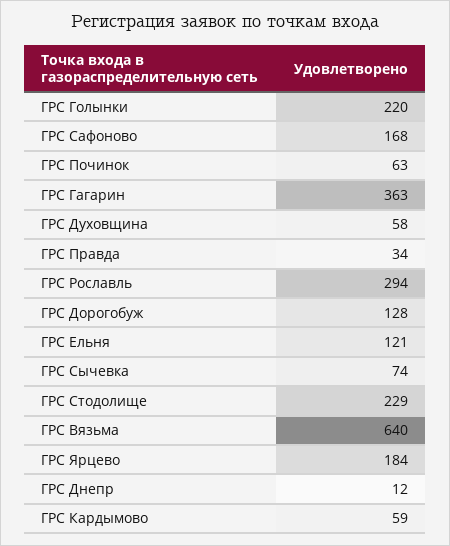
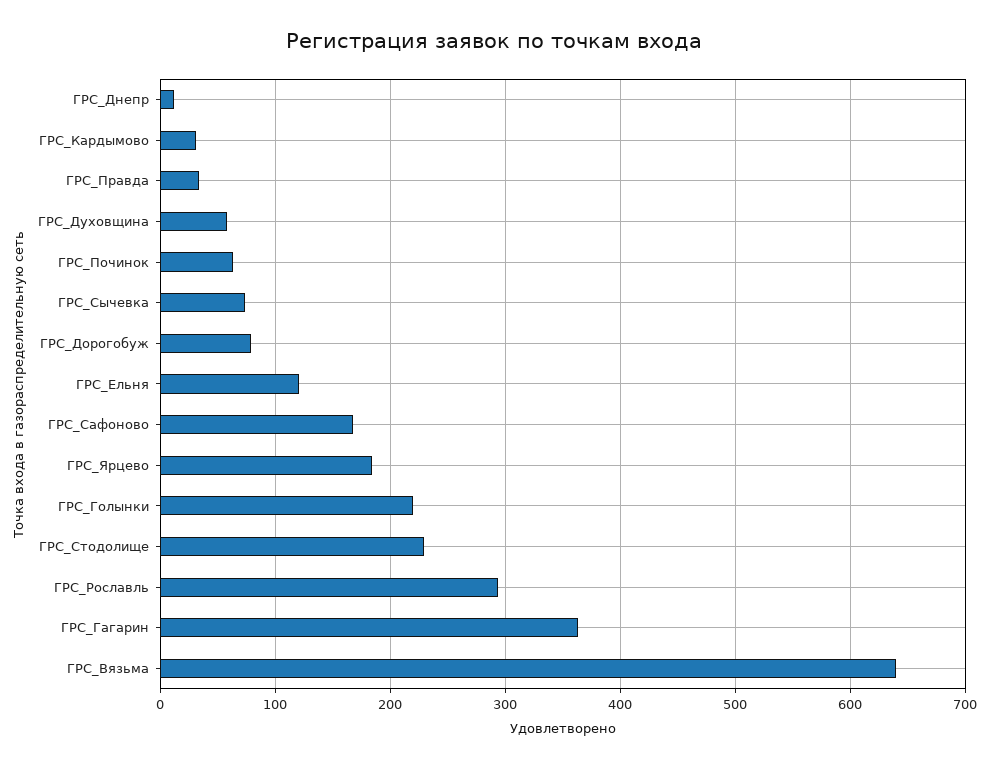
ГРС Дорогобуж: 128 -> 80
ГРС Кардымово: 59 -> 30

